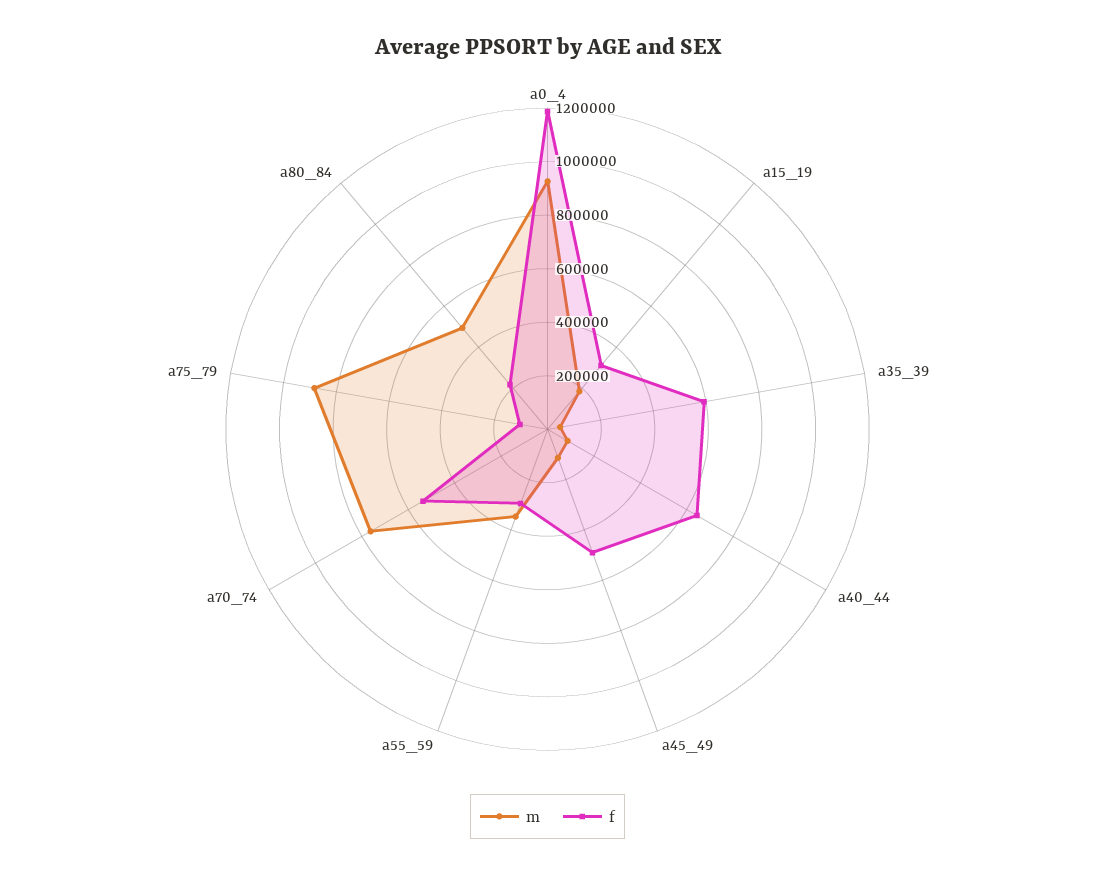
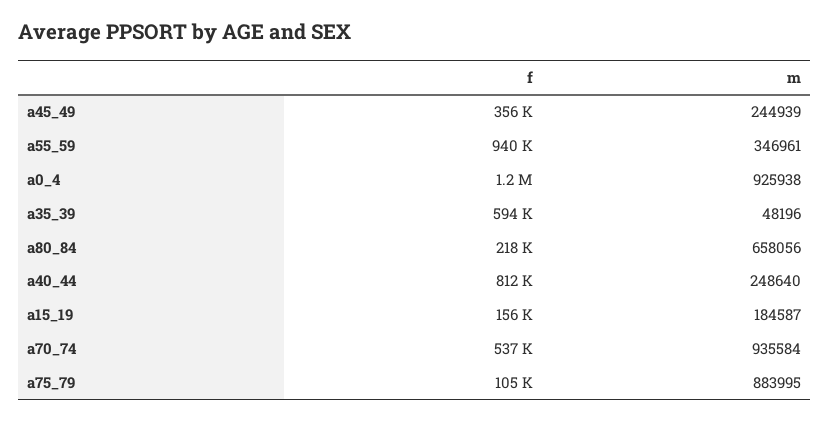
f, a15_19: 300000 -> 156000
m, a40_44: 100000 -> 248640
f, a40_44: 650000 -> 812000
m, a45_49: 100000 -> 244939
f, a45_49: 500000 -> 356000
f, a55_59: 300000 -> 940000
m, a70_74: 750000 -> 935584
m, a80_84: 500000 -> 658056

